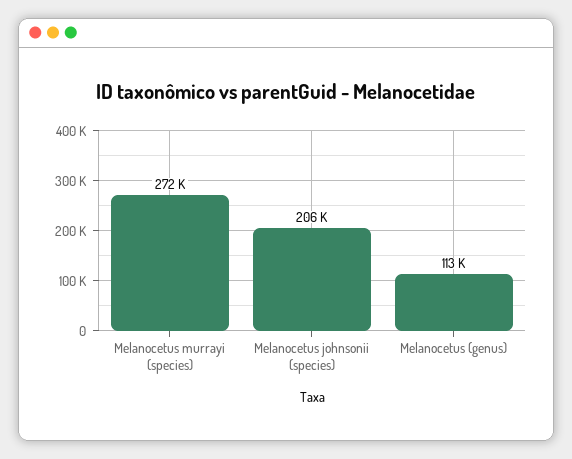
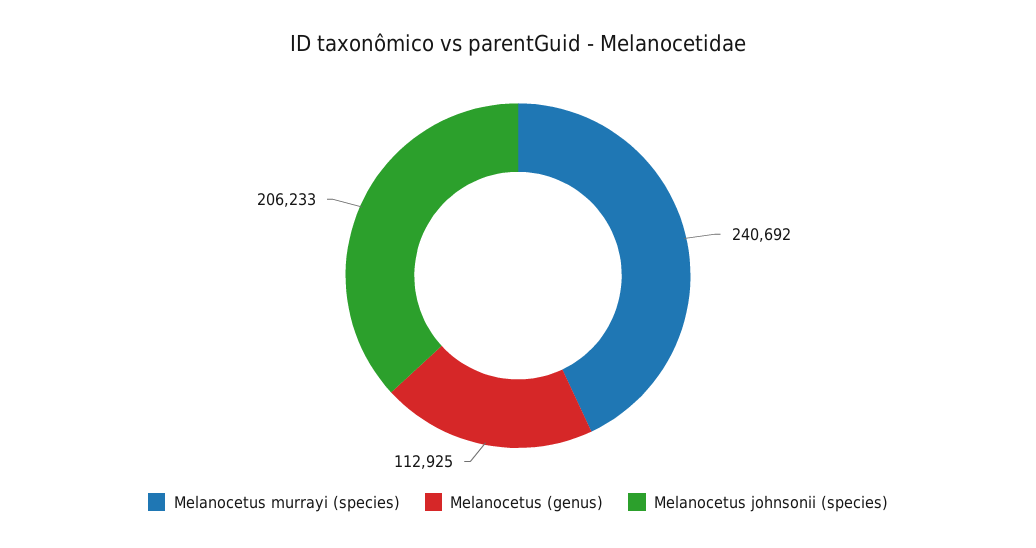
Melanocetus murrayi (species): 272000 -> 240692

